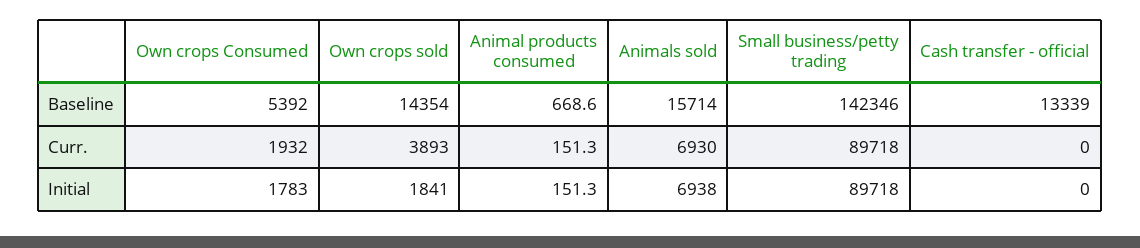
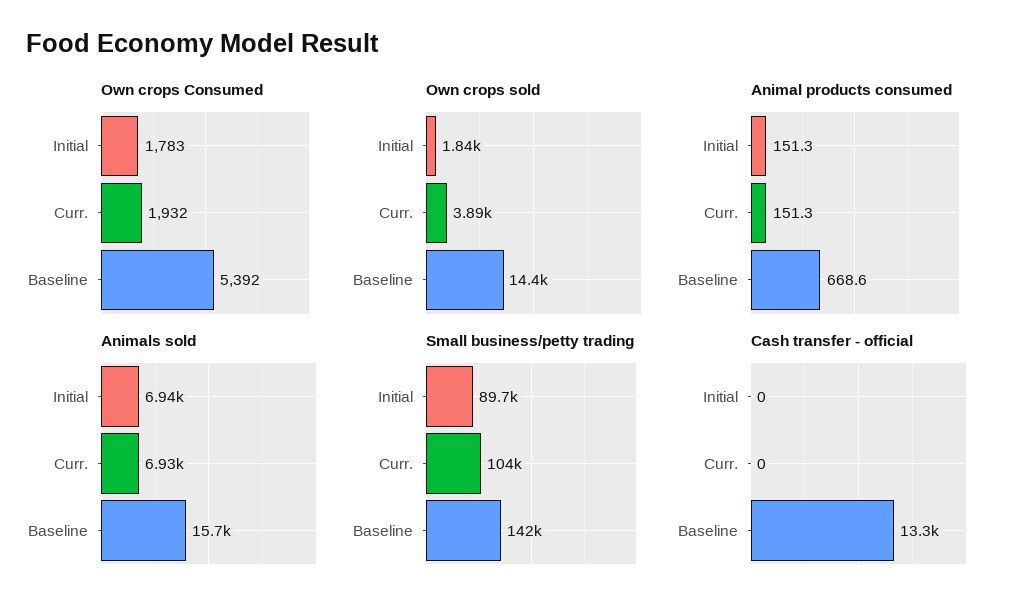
Small business/petty trading, Curr.: 89718 -> 104000

